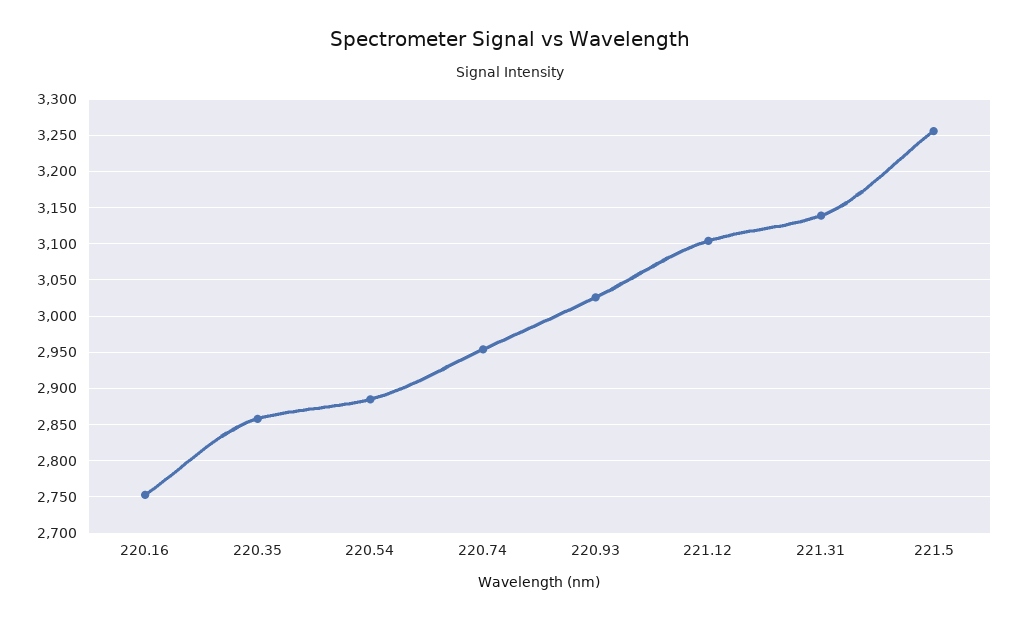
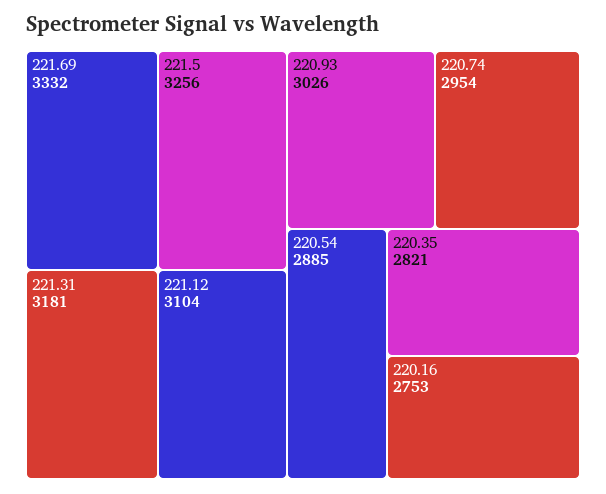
220.35: 2860 -> 2821
221.31: 3140 -> 3181
221.69: none -> 3332

